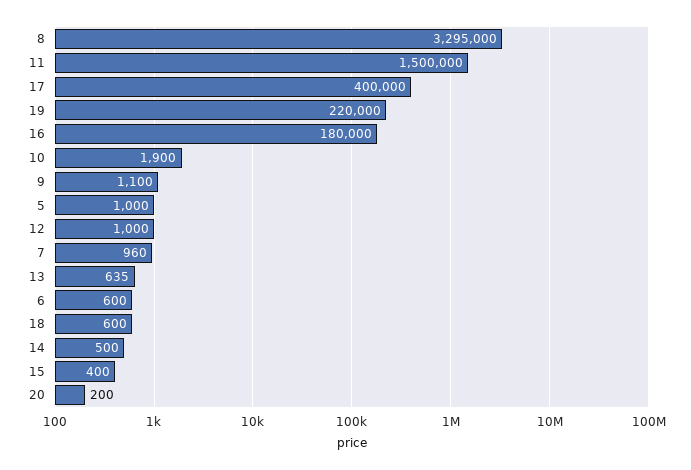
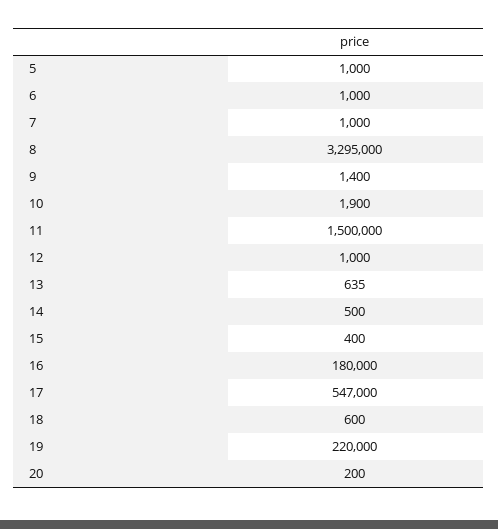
17: 400000 -> 547000
9: 1100 -> 1400
7: 960 -> 1000
6: 600 -> 1000

